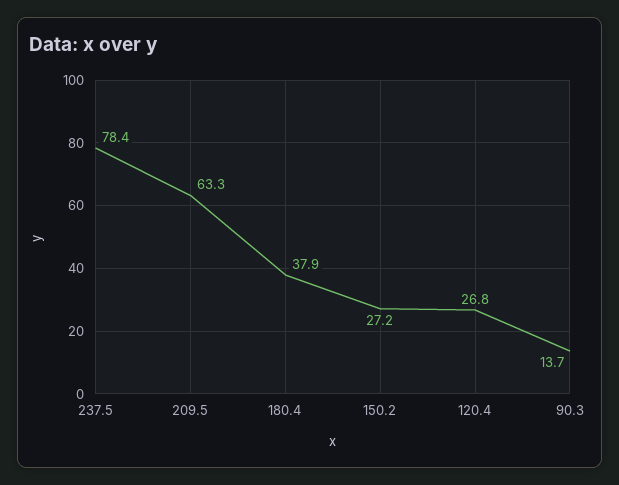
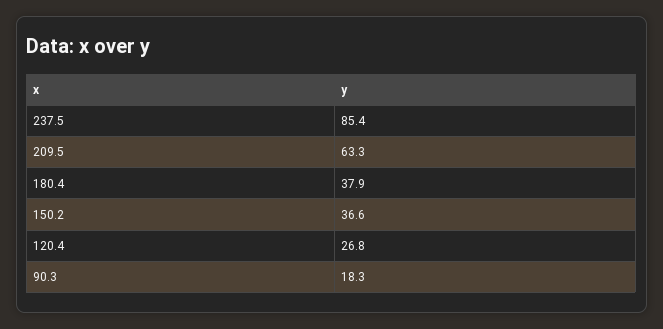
237.5: 78.4 -> 85.4
150.2: 27.2 -> 36.6
90.3: 13.7 -> 18.3

